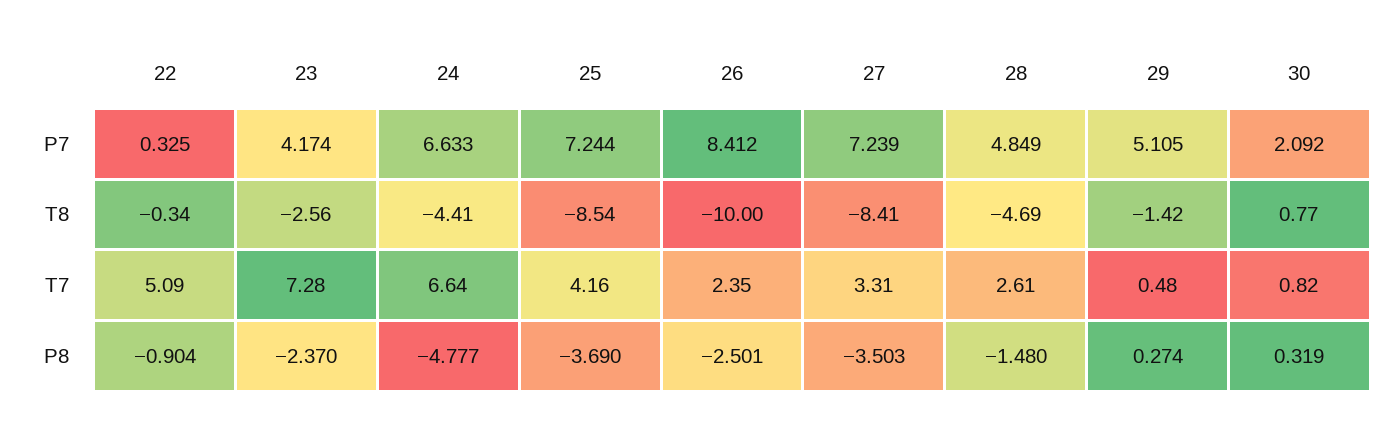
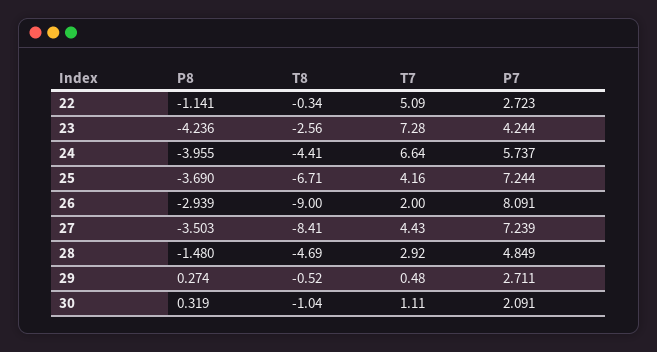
22, P7: 0.325 -> 2.723
23, P7: 4.174 -> 4.244
24, P7: 6.633 -> 5.737
26, P7: 8.412 -> 8.091
29, P7: 5.105 -> 2.711
30, P7: 2.092 -> 2.091
25, T8: -8.54 -> -6.71
26, T8: -10 -> -9
29, T8: -1.42 -> -0.52
30, T8: 0.77 -> -1.04
26, T7: 2.35 -> 2
27, T7: 3.31 -> 4.43
28, T7: 2.61 -> 2.92
30, T7: 0.82 -> 1.11
22, P8: -0.904 -> -1.141
23, P8: -2.37 -> -4.236
24, P8: -4.777 -> -3.955
26, P8: -2.501 -> -2.939

